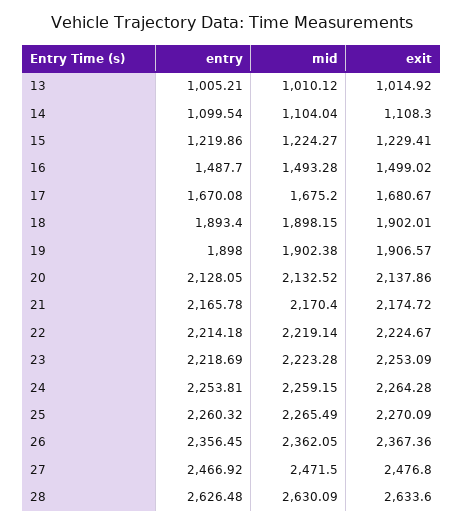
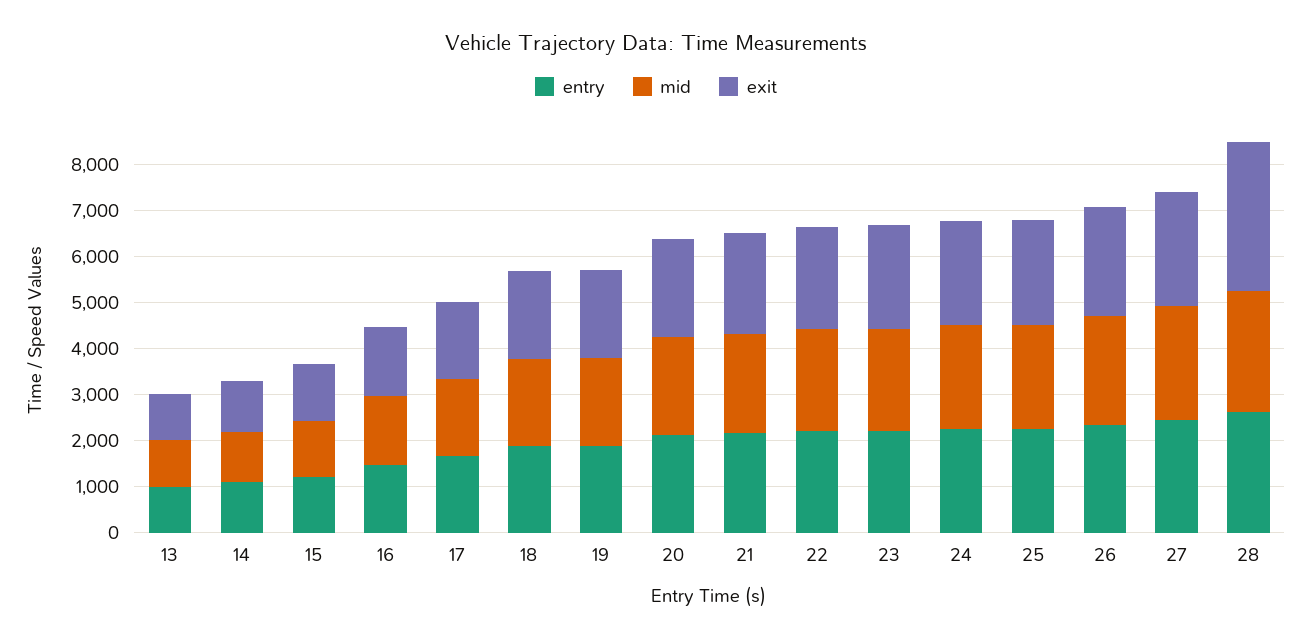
exit, 28: 2633.6 -> 3200

